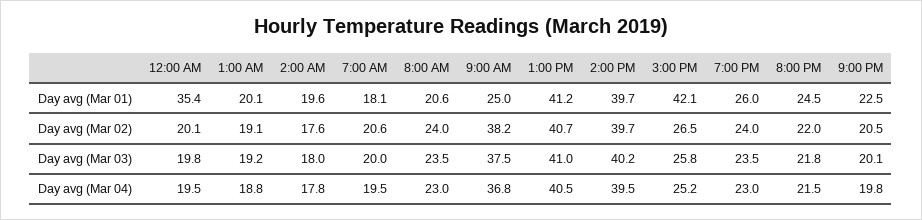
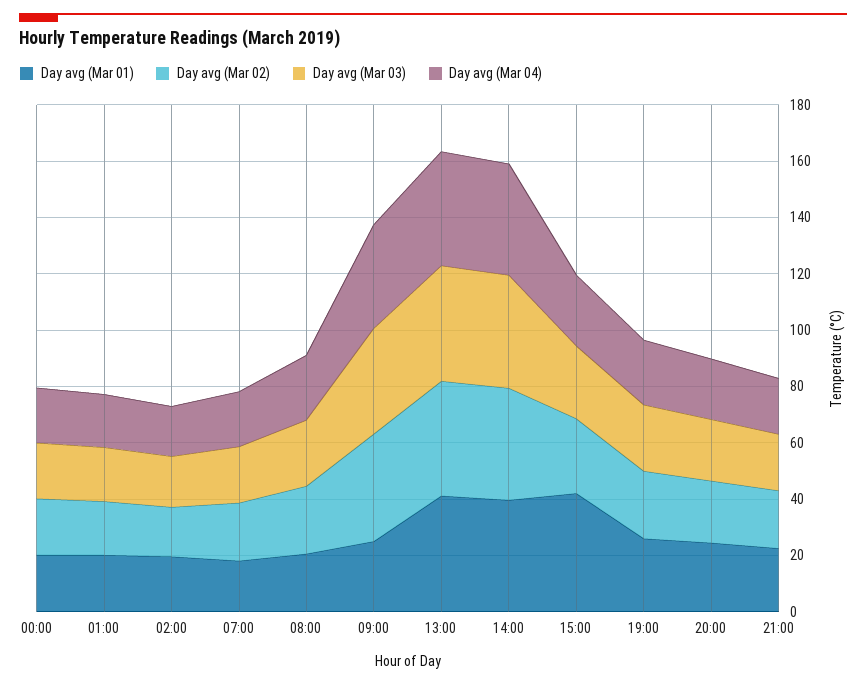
Day avg (Mar 01), 12:00 AM: 35.4 -> 20

